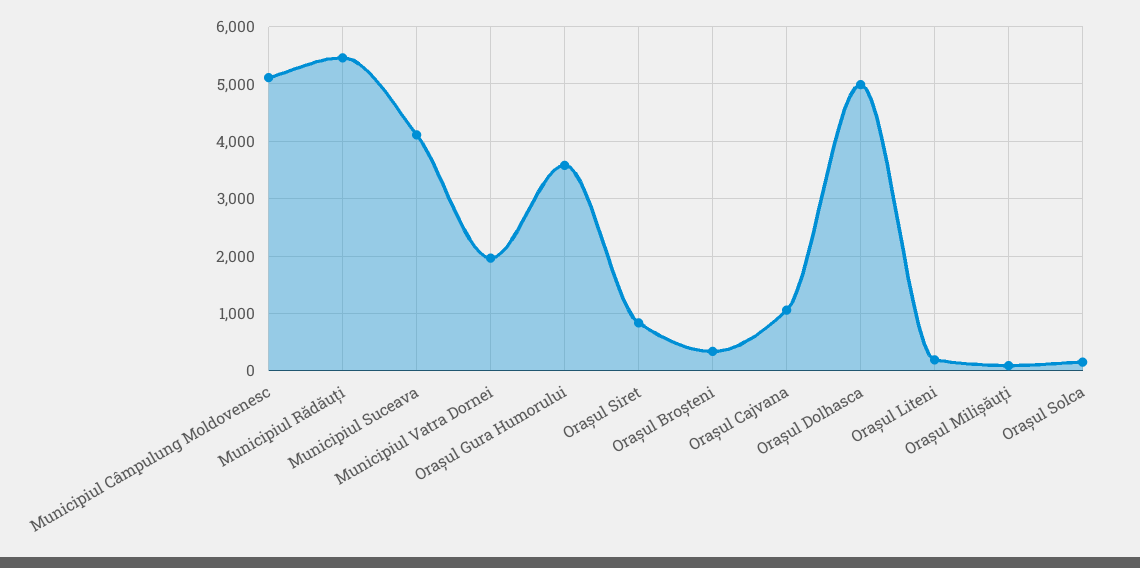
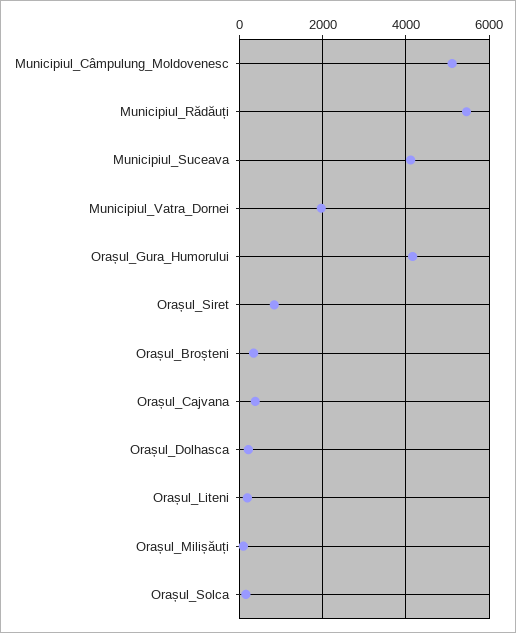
Orașul Gura Humorului: 3600 -> 4200
Orașul Cajvana: 1000 -> 400
Orașul Dolhasca: 5000 -> 200

